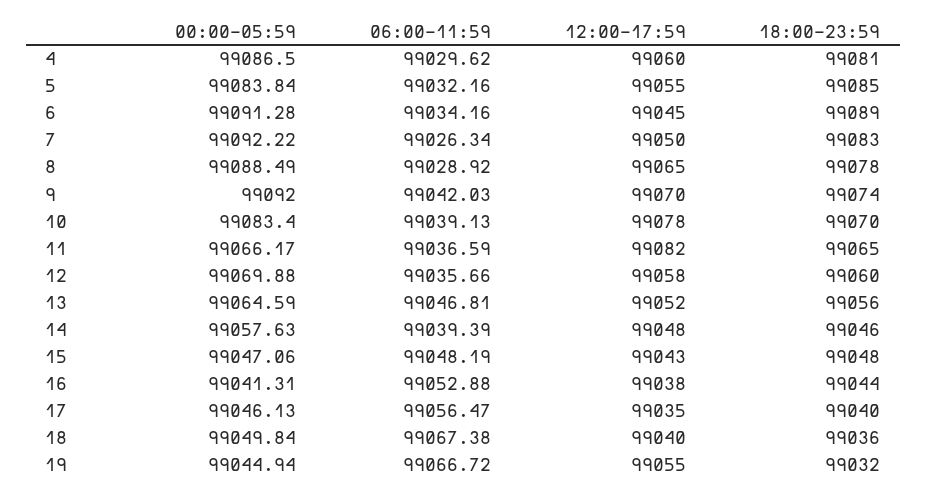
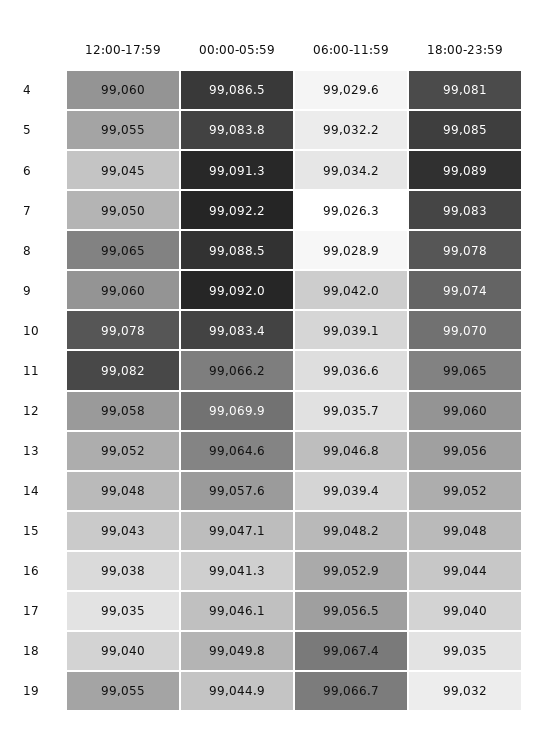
12:00-17:59, 9: 99070 -> 99060
18:00-23:59, 14: 99046 -> 99052
18:00-23:59, 18: 99036 -> 99035

